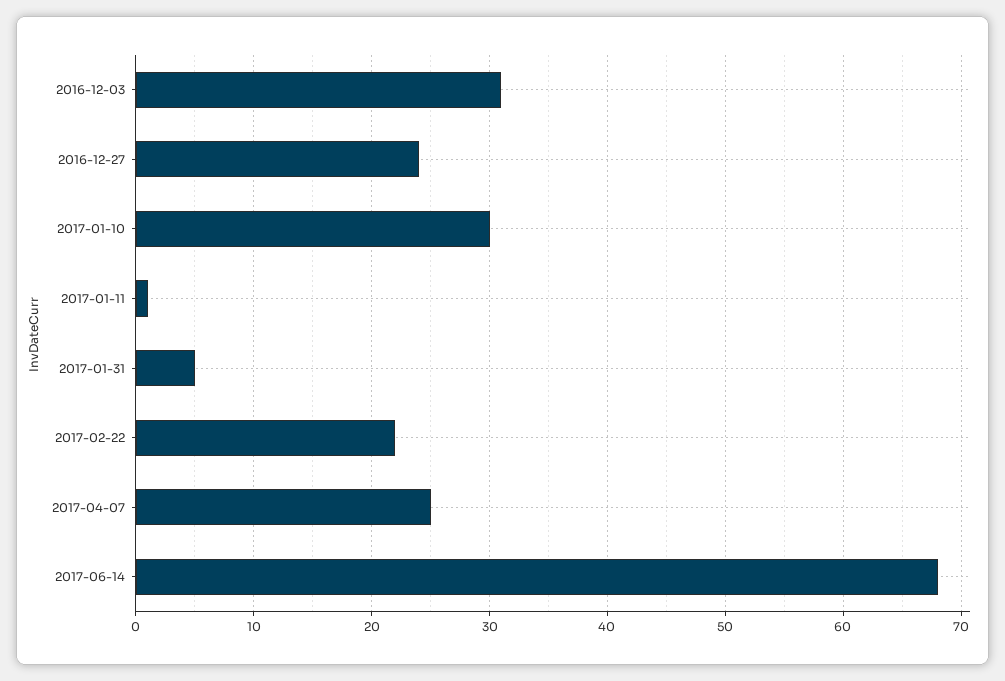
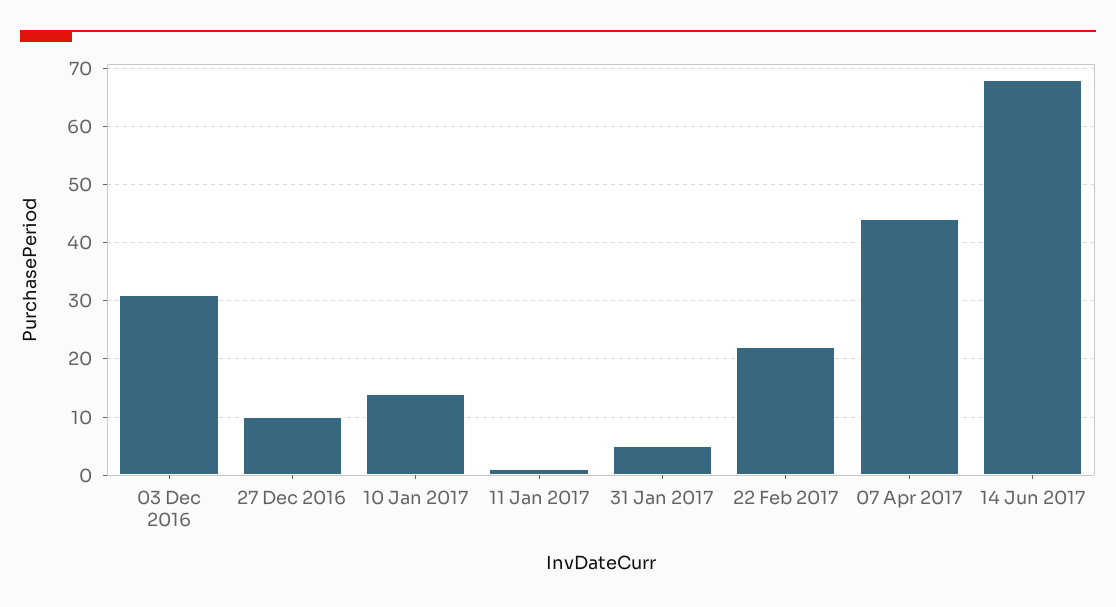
2016-12-27: 24 -> 10
2017-01-10: 30 -> 15
2017-04-07: 25 -> 45

